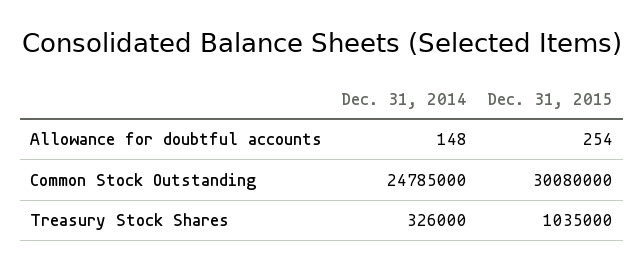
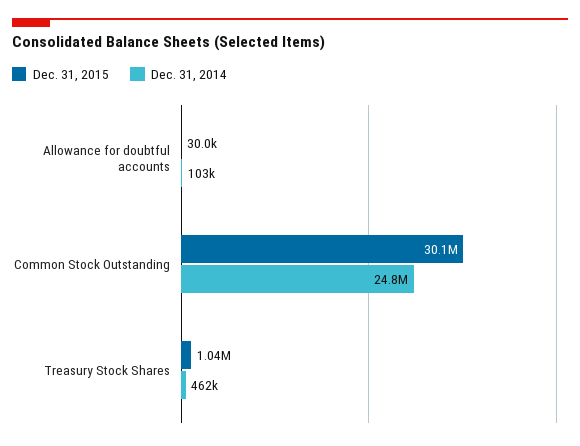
Dec. 31, 2014, Allowance for doubtful accounts: 148 -> 103000
Dec. 31, 2015, Allowance for doubtful accounts: 254 -> 30000
Dec. 31, 2014, Treasury Stock Shares: 326000 -> 462000

